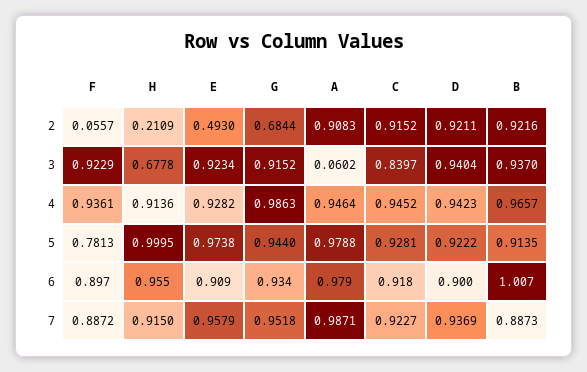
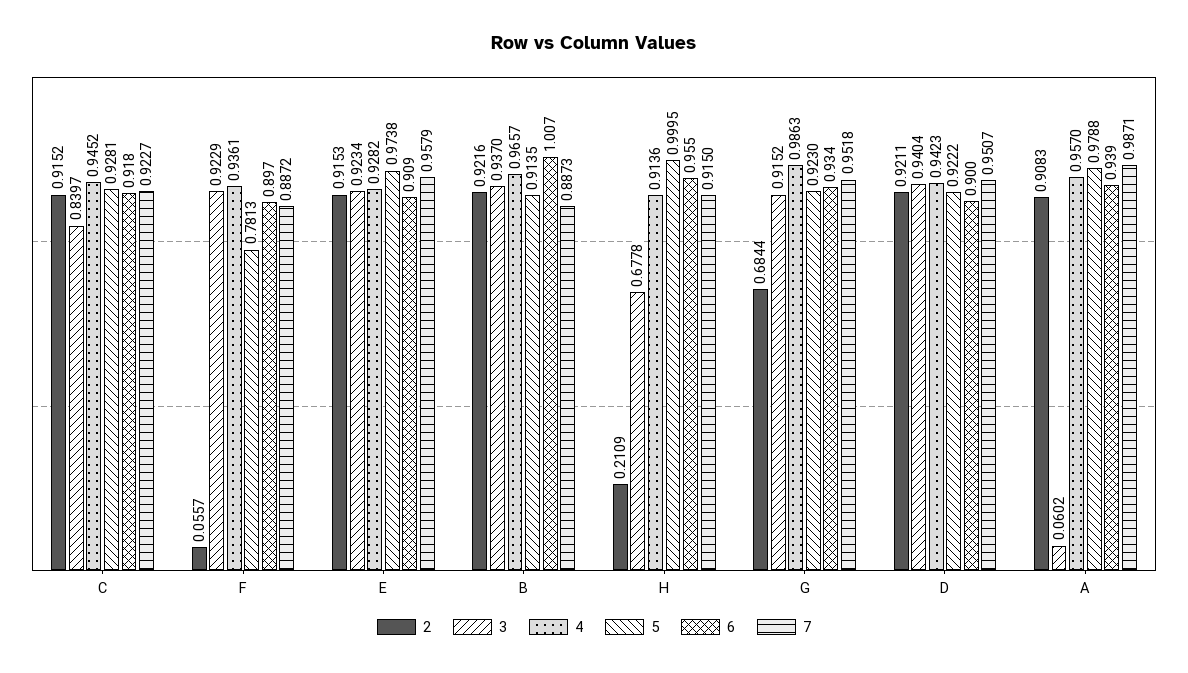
2, E: 0.493 -> 0.9153
4, A: 0.9464 -> 0.957
5, G: 0.944 -> 0.923
6, A: 0.979 -> 0.939
7, D: 0.9369 -> 0.9507

